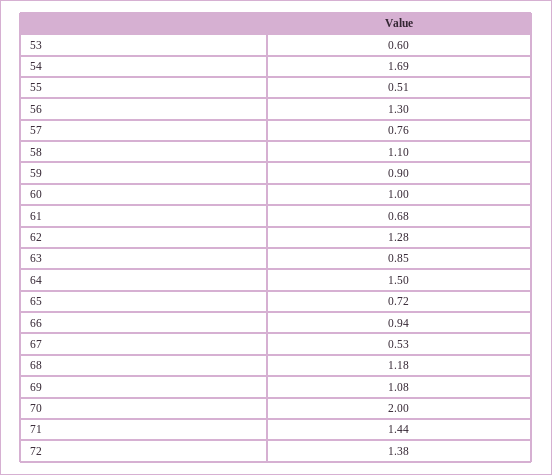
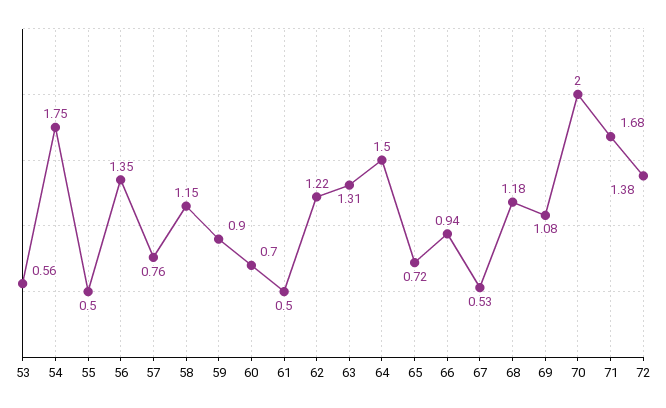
53: 0.6 -> 0.56
54: 1.69 -> 1.75
55: 0.51 -> 0.5
56: 1.3 -> 1.35
58: 1.1 -> 1.15
60: 1 -> 0.7
61: 0.68 -> 0.5
62: 1.28 -> 1.22
63: 0.85 -> 1.31
71: 1.44 -> 1.68

